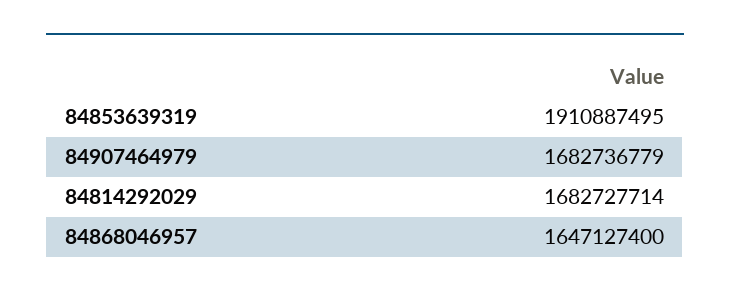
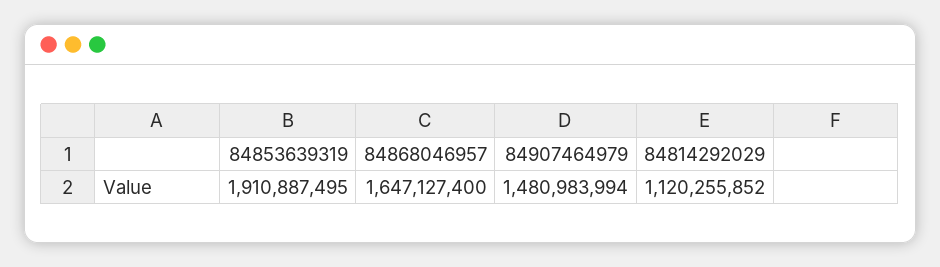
84907464979: 1682736779 -> 1480983994
84814292029: 1682727714 -> 1120255852

